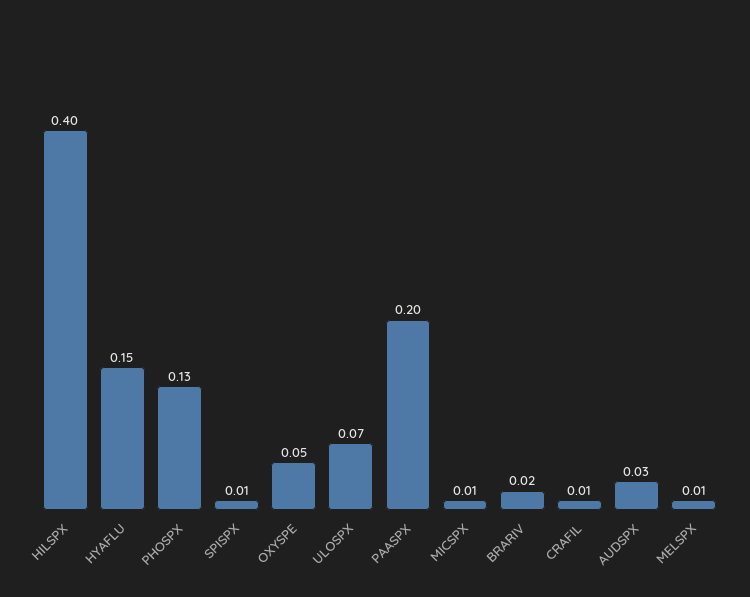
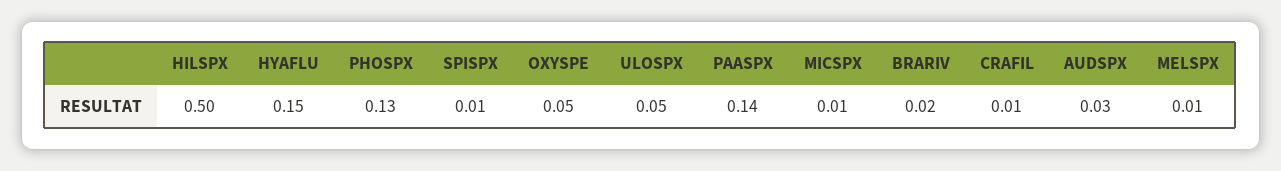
HILSPX: 0.4 -> 0.5
ULOSPX: 0.07 -> 0.05
PAASPX: 0.2 -> 0.14

